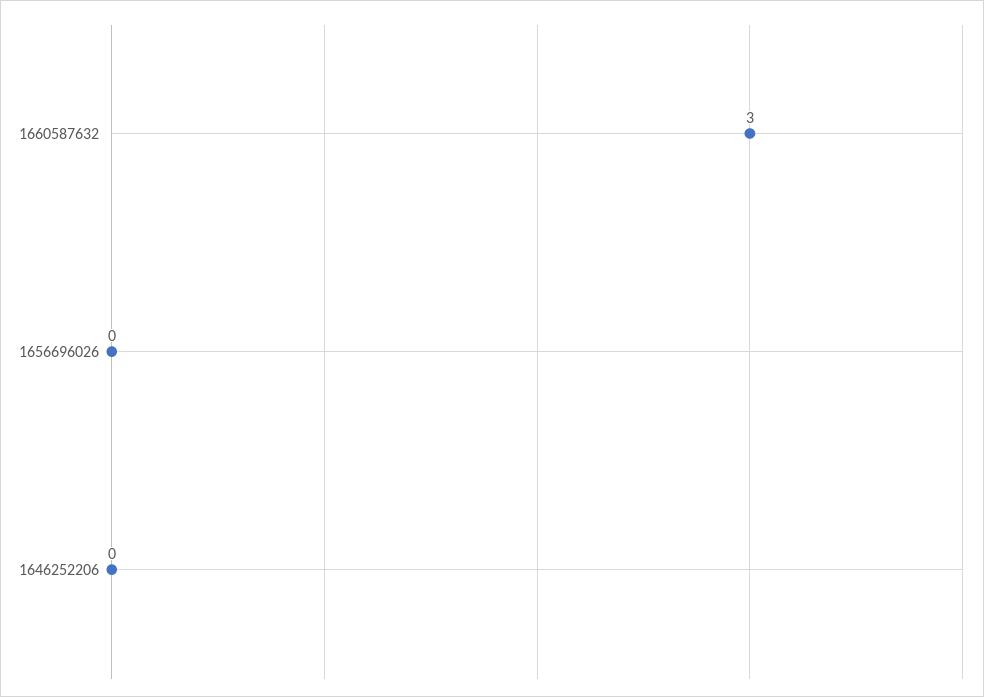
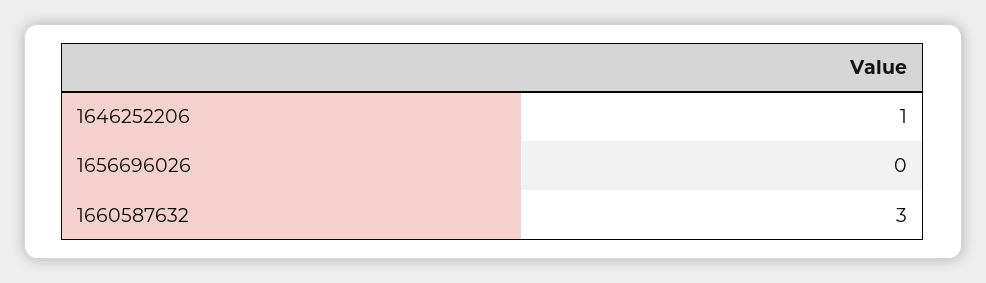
1646252206: 0 -> 1

